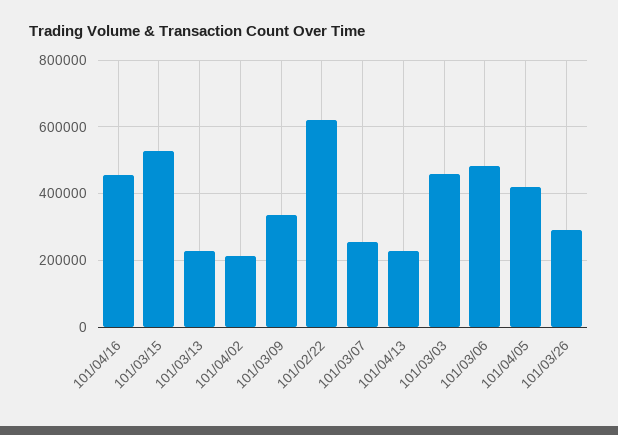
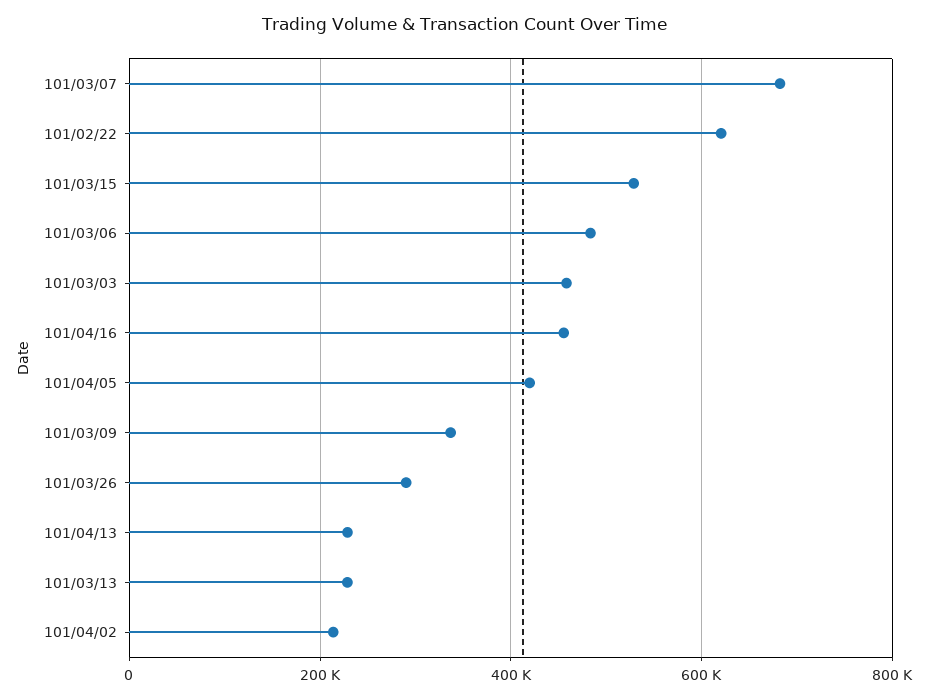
101/03/07: 260000 -> 680000

